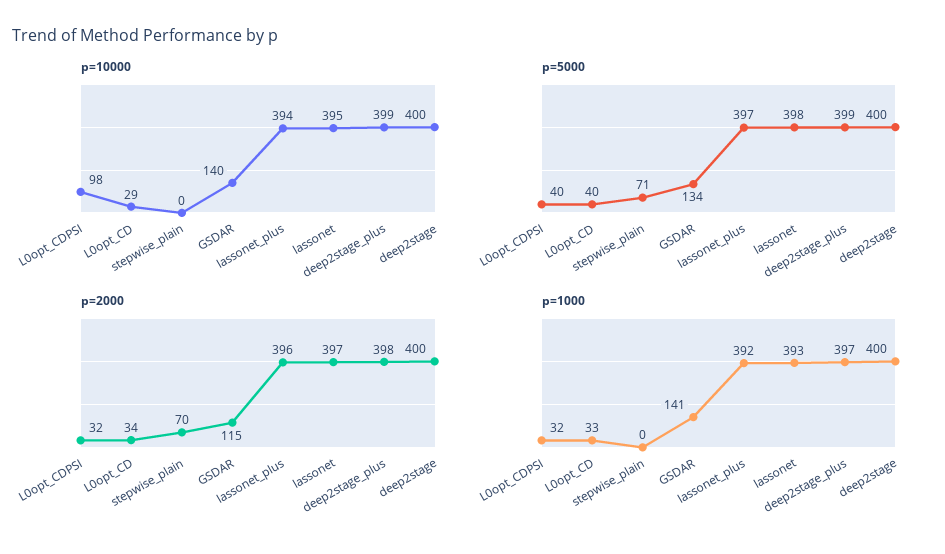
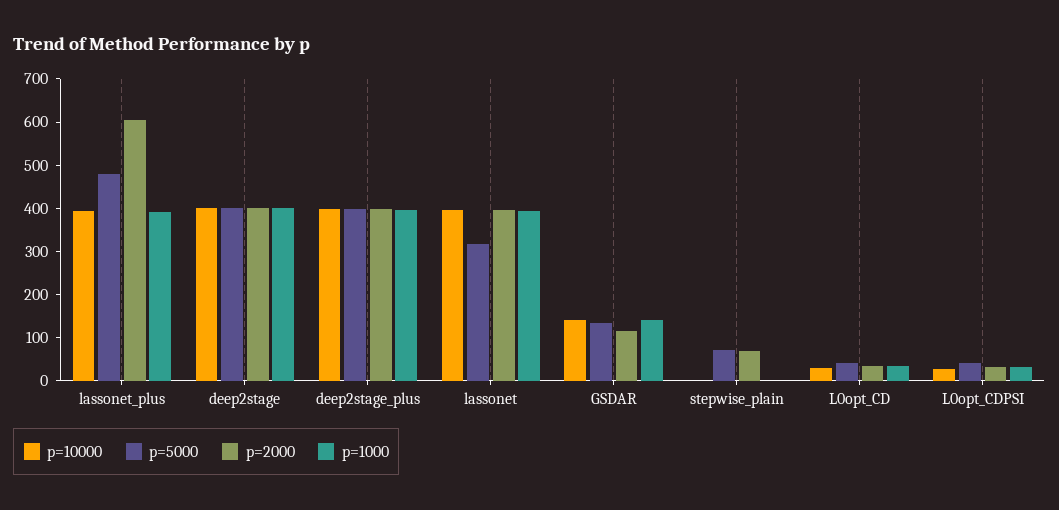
p=10000, L0opt_CDPSI: 98 -> 20
p=5000, lassonet_plus: 397 -> 480
p=5000, lassonet: 398 -> 320
p=2000, lassonet_plus: 396 -> 600

